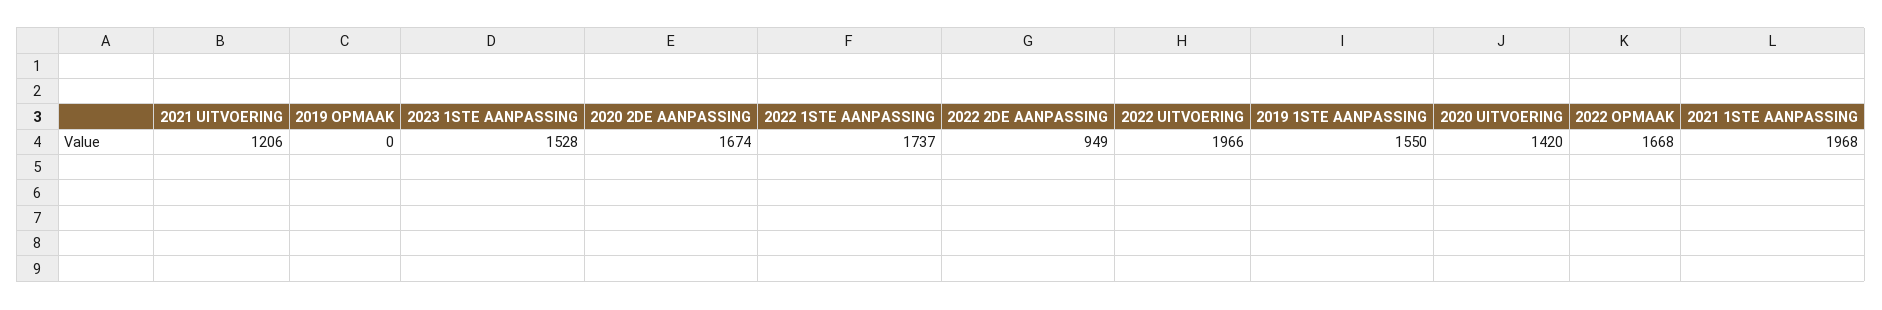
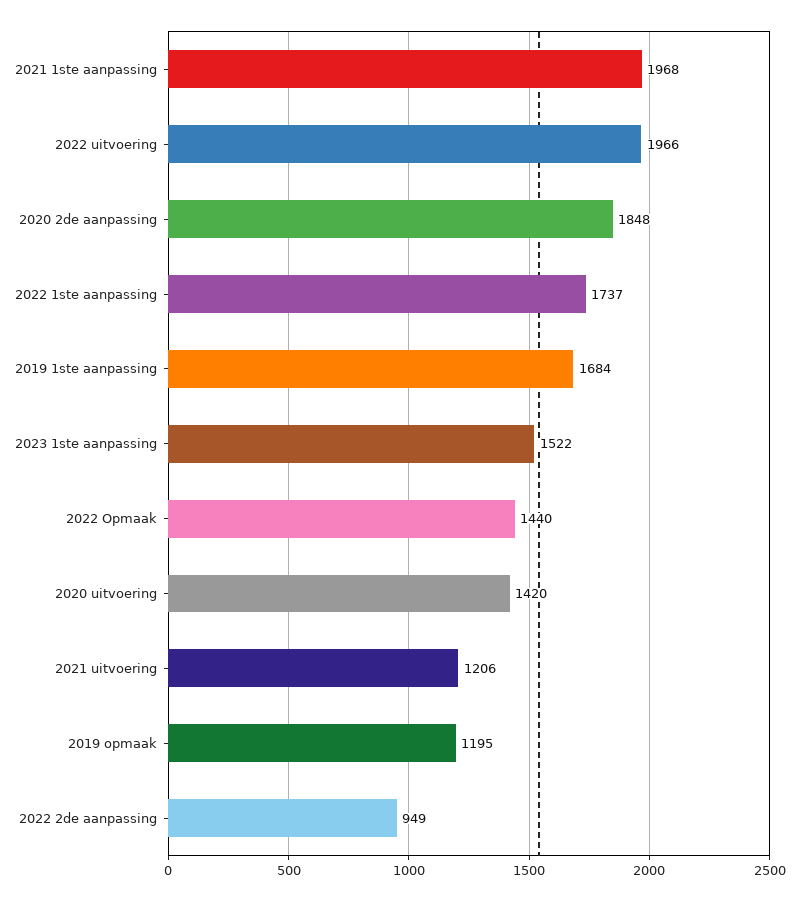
2019 OPMAAK: 0 -> 1195
2023 1STE AANPASSING: 1528 -> 1522
2020 2DE AANPASSING: 1674 -> 1848
2019 1STE AANPASSING: 1550 -> 1684
2022 OPMAAK: 1668 -> 1440

